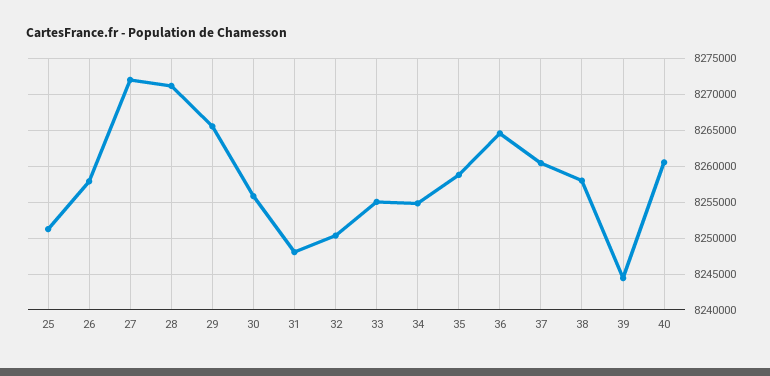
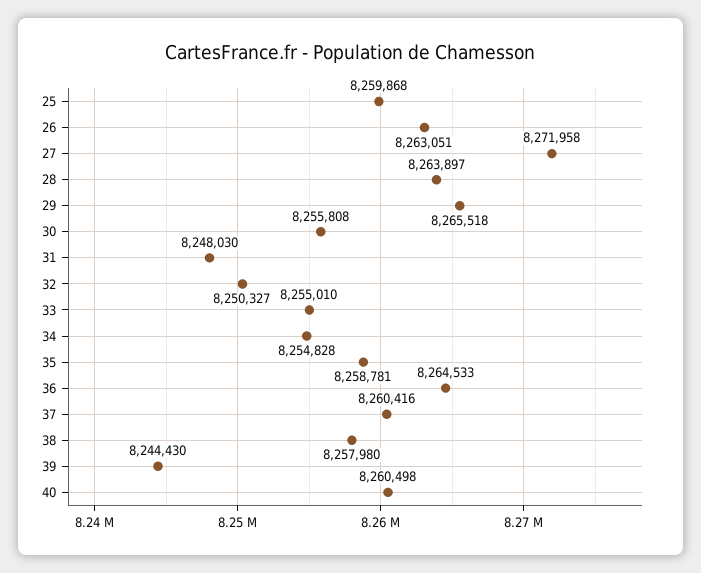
25: 8251000 -> 8259868
26: 8258000 -> 8263051
28: 8271000 -> 8263897

